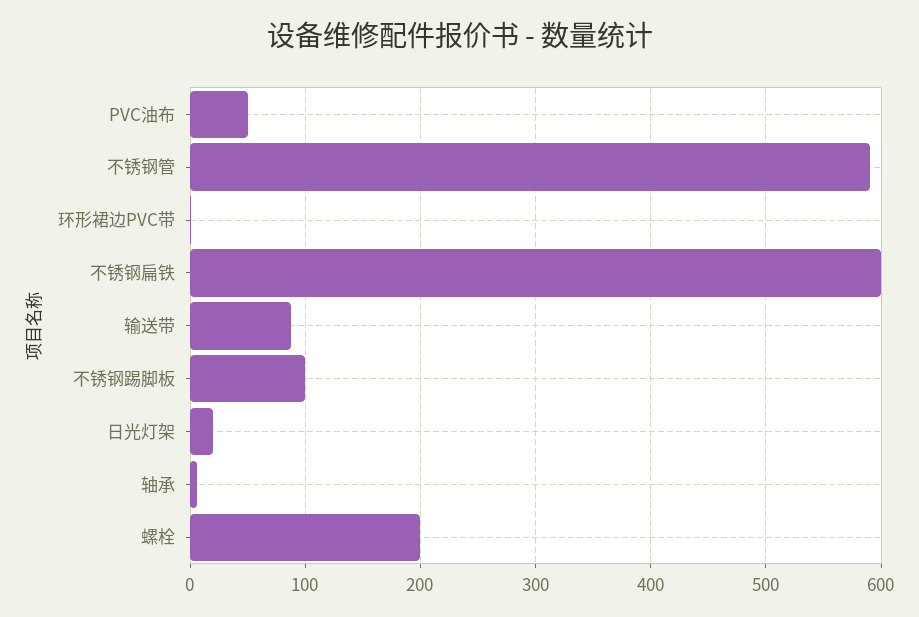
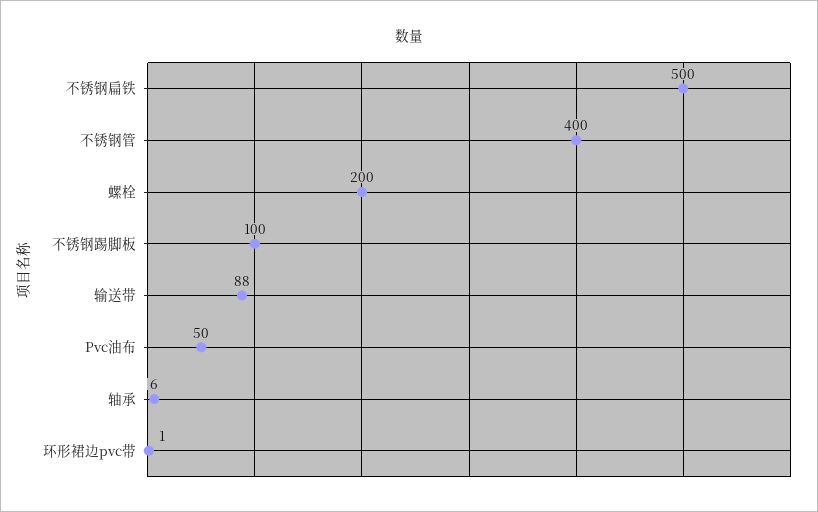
不锈钢管: 590 -> 400
不锈钢扁铁: 600 -> 500
日光灯架: 20 -> none

